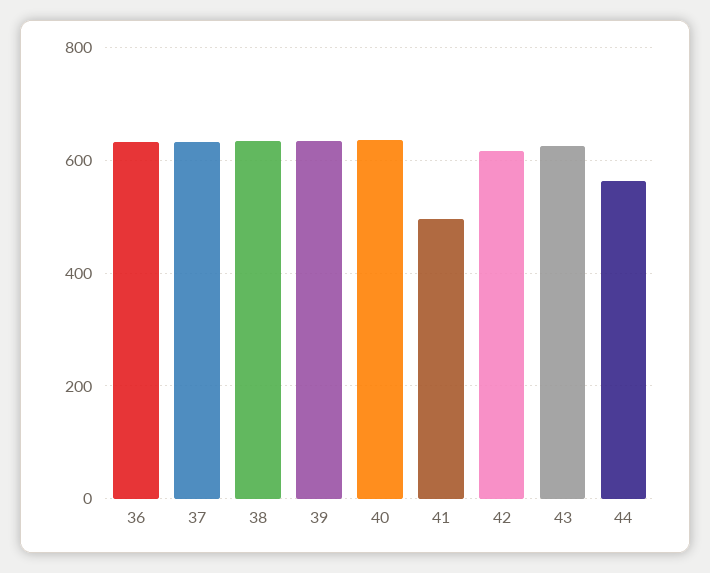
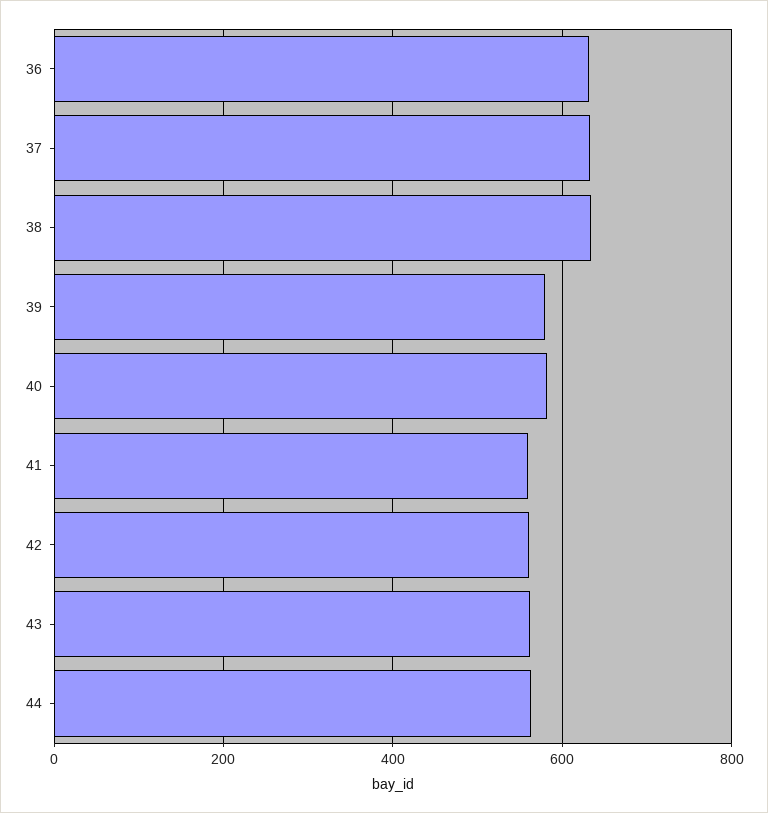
39: 640 -> 580
40: 640 -> 580
41: 500 -> 560
42: 620 -> 560
43: 620 -> 560

